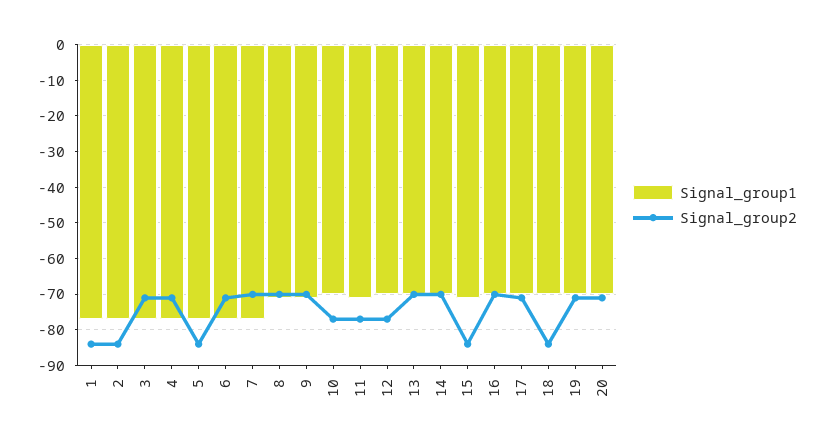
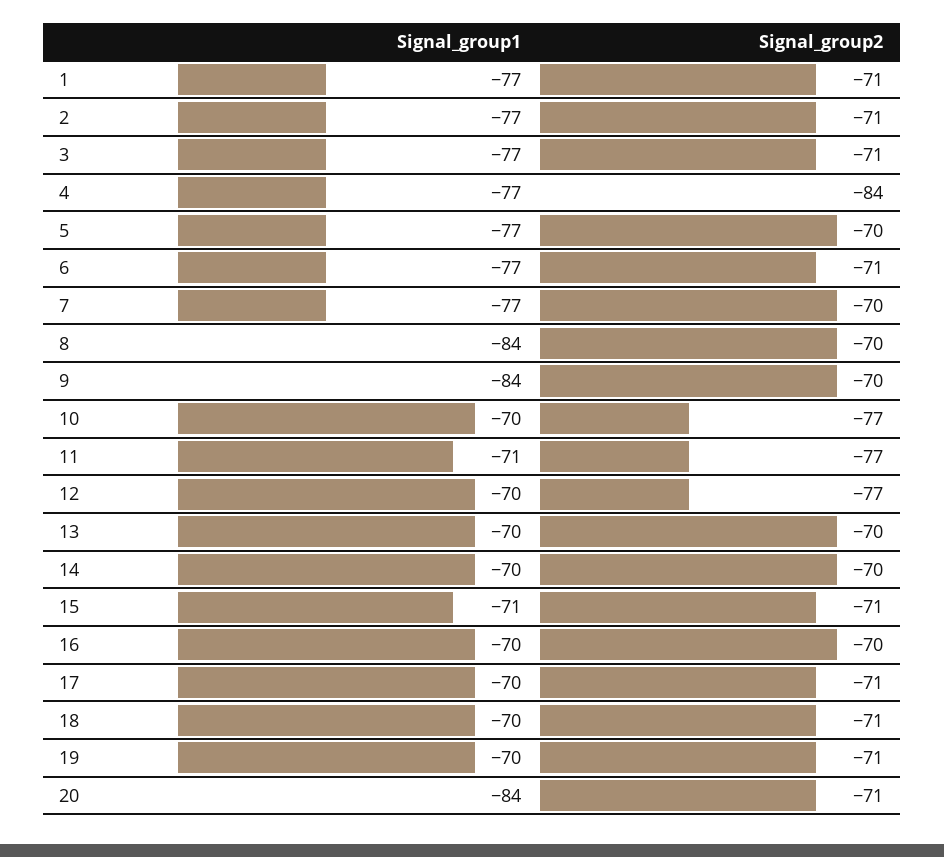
Signal_group2, 1: -85 -> -71
Signal_group2, 2: -85 -> -71
Signal_group2, 4: -70 -> -84
Signal_group2, 5: -85 -> -70
Signal_group1, 8: -70 -> -84
Signal_group1, 9: -70 -> -84
Signal_group2, 15: -85 -> -71
Signal_group2, 18: -85 -> -71
Signal_group1, 20: -70 -> -84

